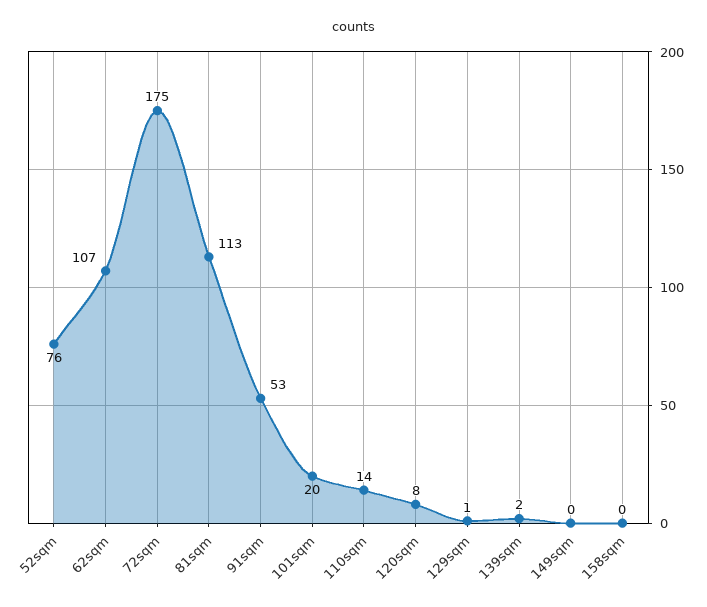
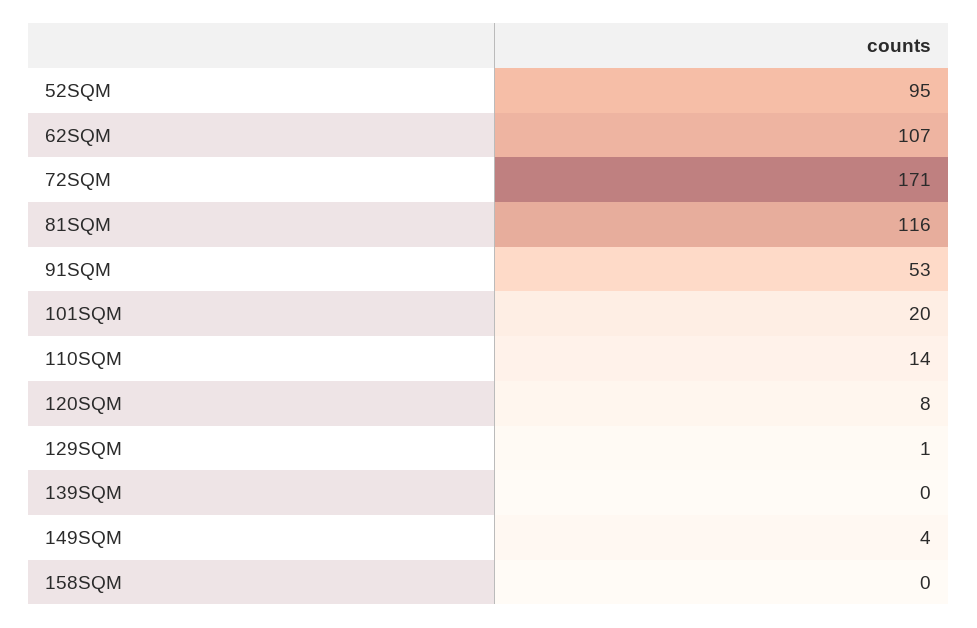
52sqm: 76 -> 95
72sqm: 175 -> 171
81sqm: 113 -> 116
139sqm: 2 -> 0
149sqm: 0 -> 4

